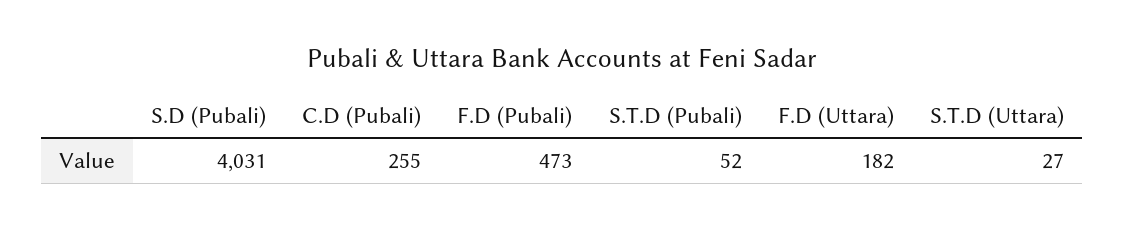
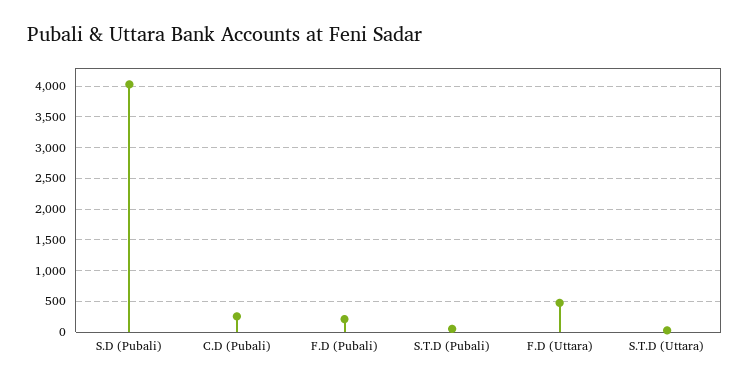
F.D (Pubali): 473 -> 200
F.D (Uttara): 182 -> 500

